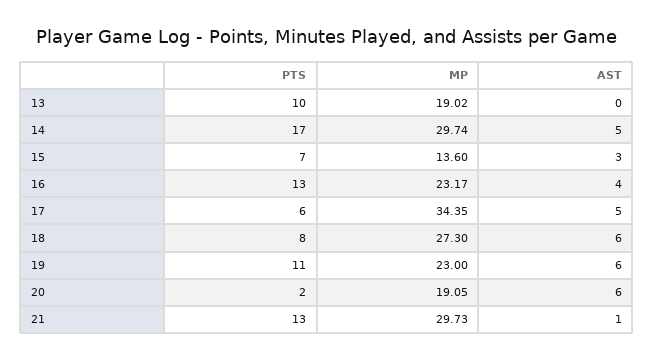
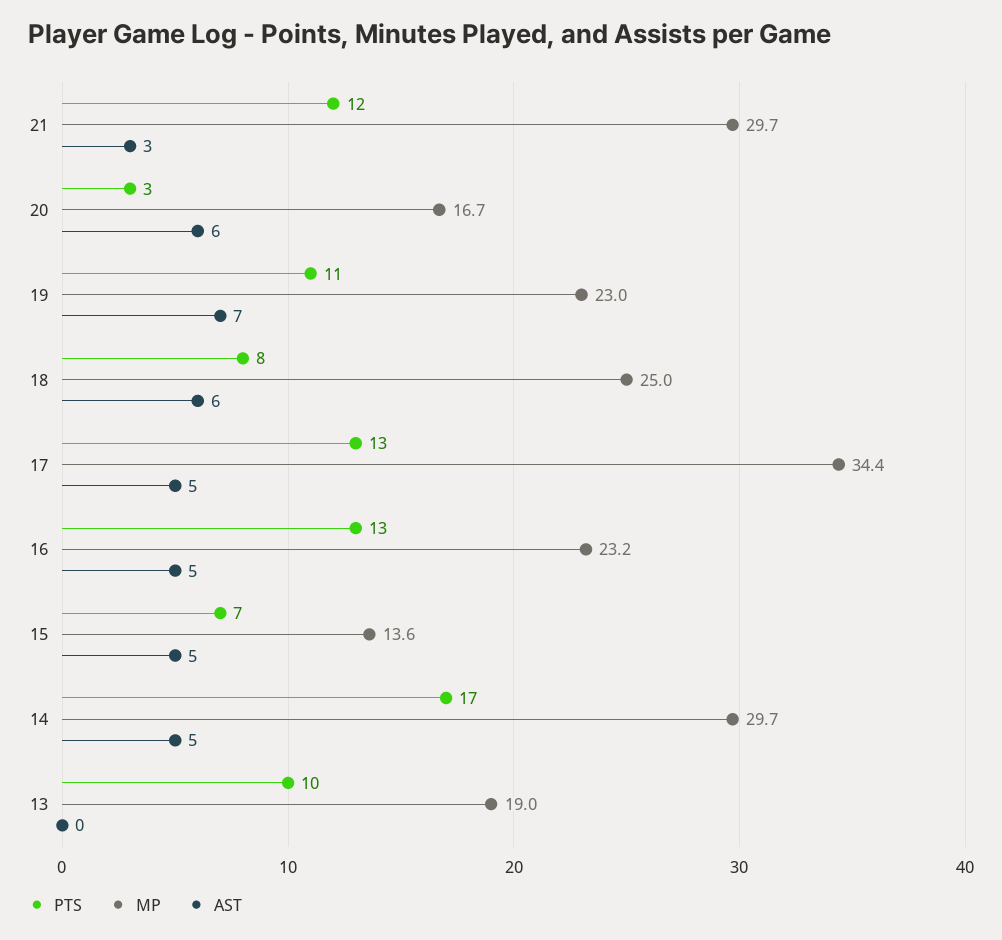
AST, 15: 3 -> 5
AST, 16: 4 -> 5
PTS, 17: 6 -> 13
MP, 18: 27.3 -> 25
AST, 19: 6 -> 7
PTS, 20: 2 -> 3
MP, 20: 19.05 -> 16.7
PTS, 21: 13 -> 12
AST, 21: 1 -> 3

